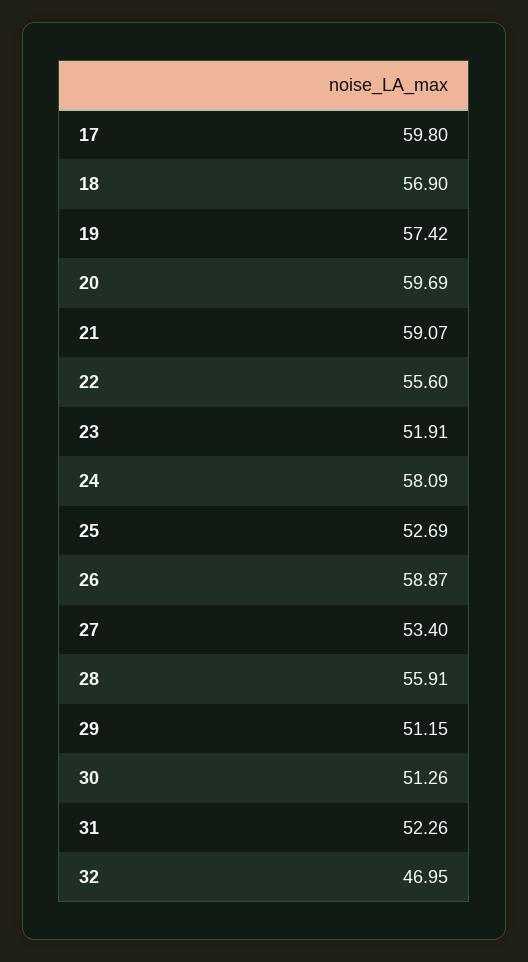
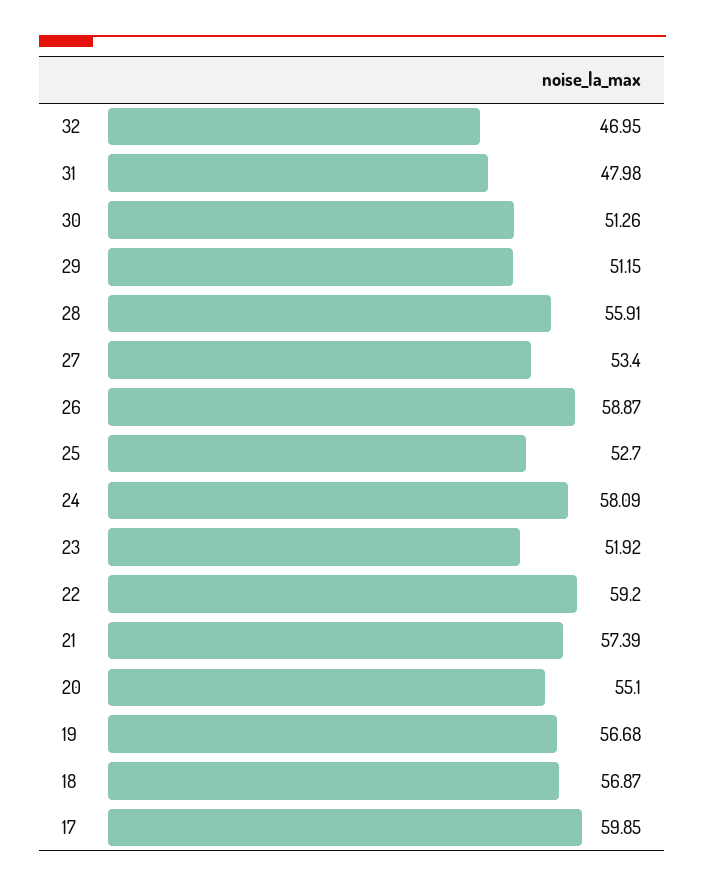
17: 59.8 -> 59.85
18: 56.9 -> 56.87
19: 57.42 -> 56.68
20: 59.69 -> 55.1
21: 59.07 -> 57.39
22: 55.6 -> 59.2
23: 51.91 -> 51.92
25: 52.69 -> 52.7
31: 52.26 -> 47.98

